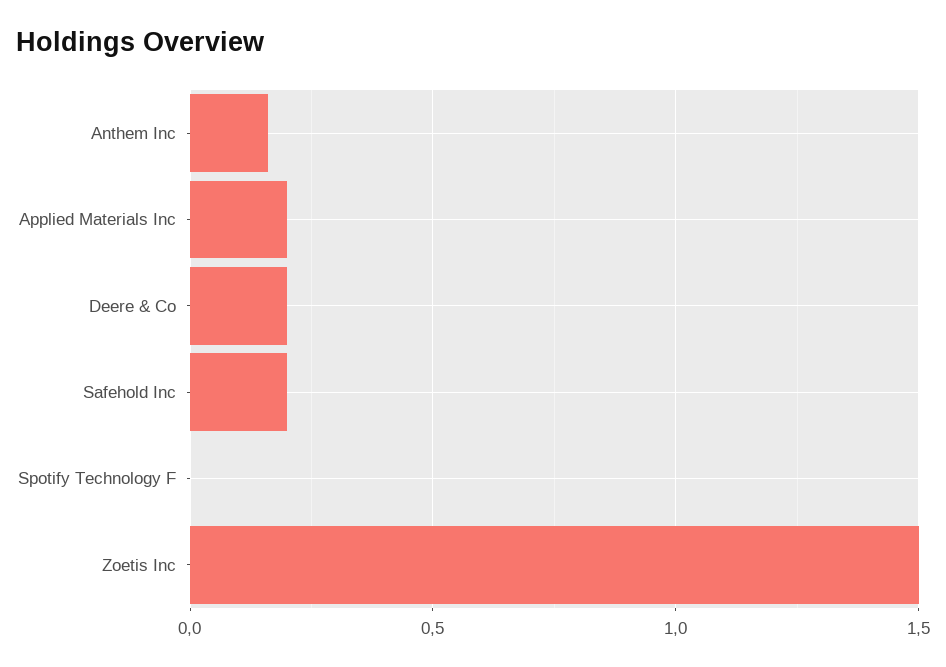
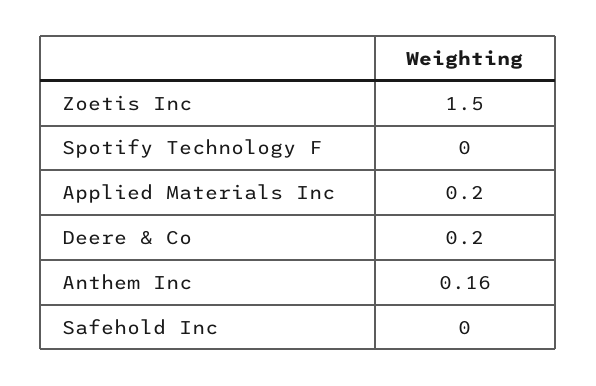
Safehold Inc: 0.2 -> 0

